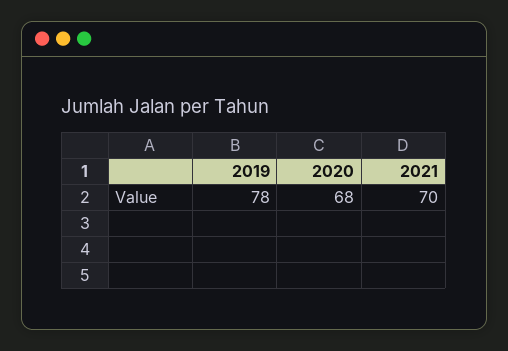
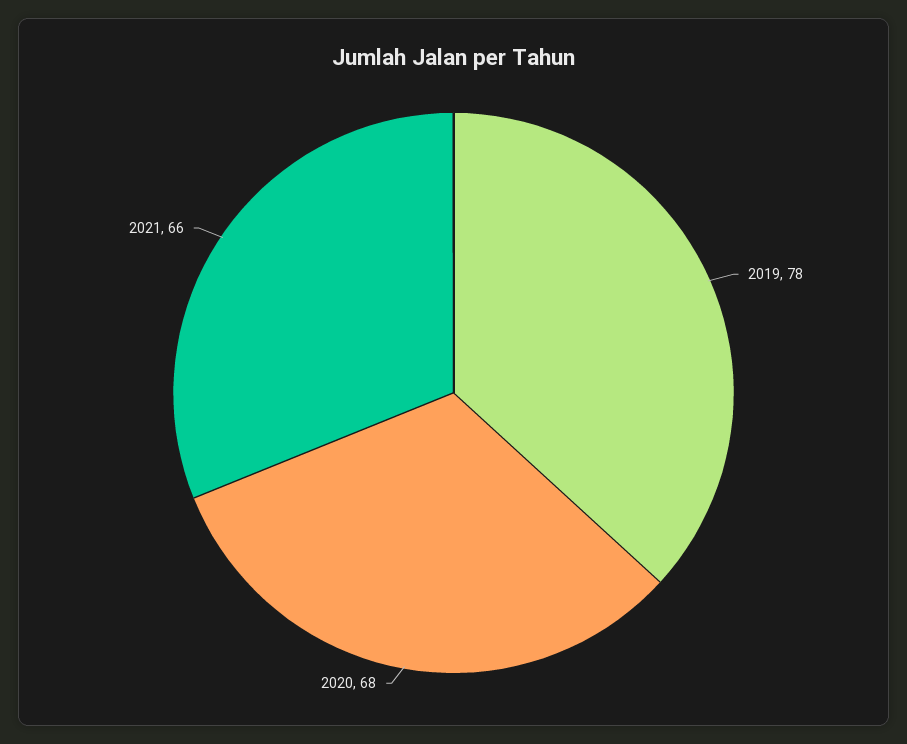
2021: 70 -> 66

